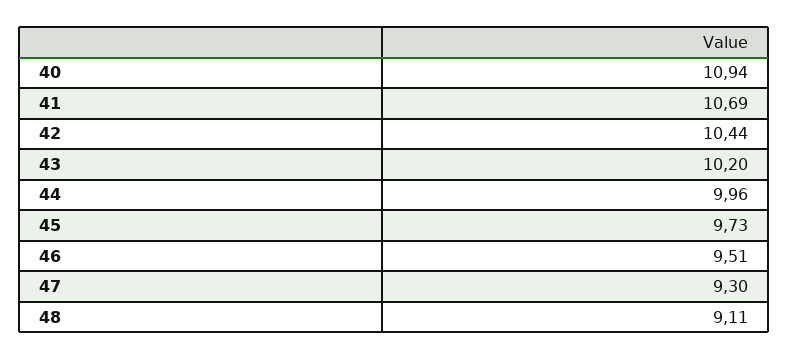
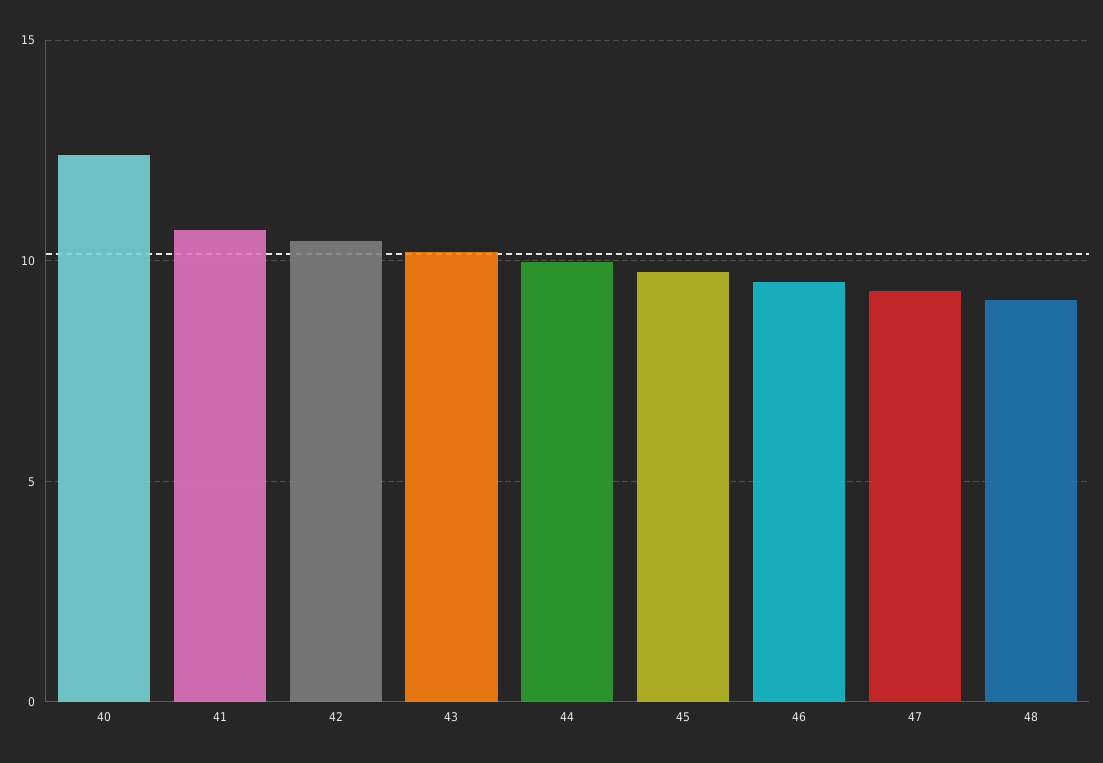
40: 10.94 -> 12.5

